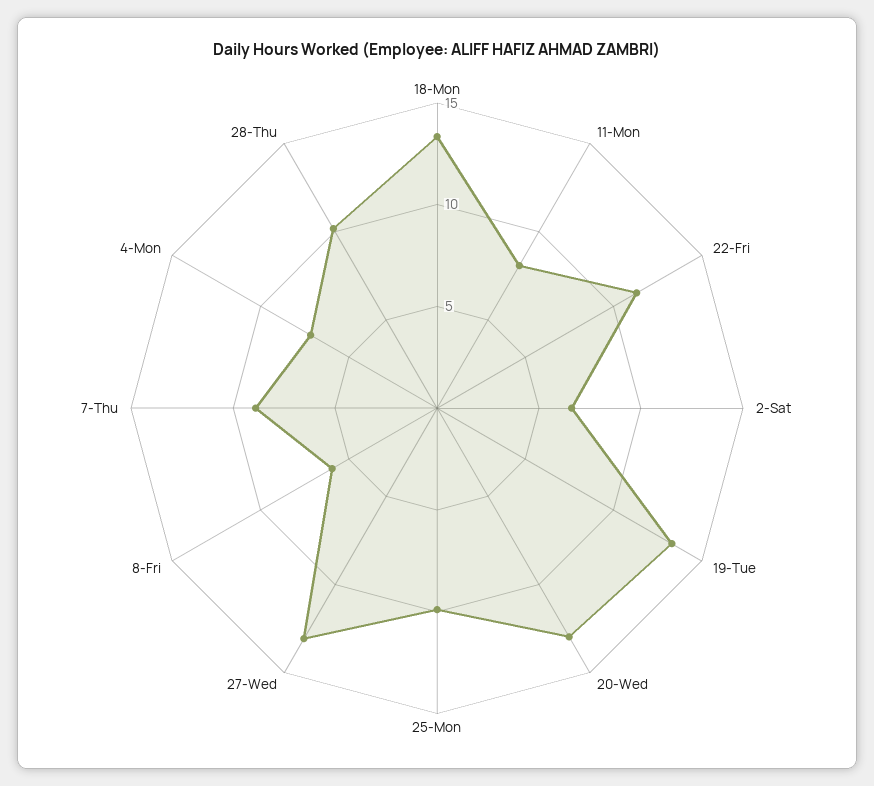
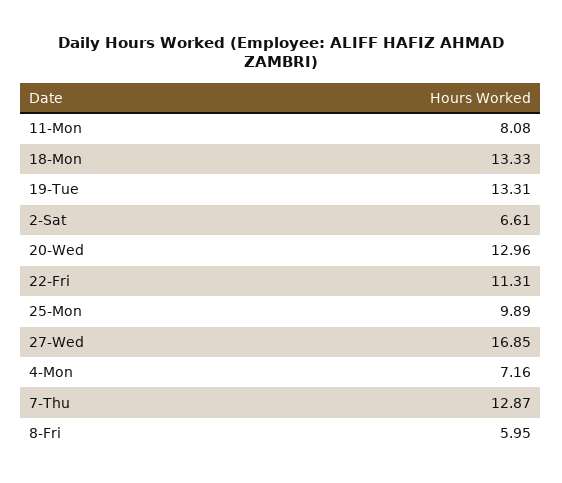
27-Wed: 13 -> 16.85
7-Thu: 9 -> 12.87
28-Thu: 10 -> none

